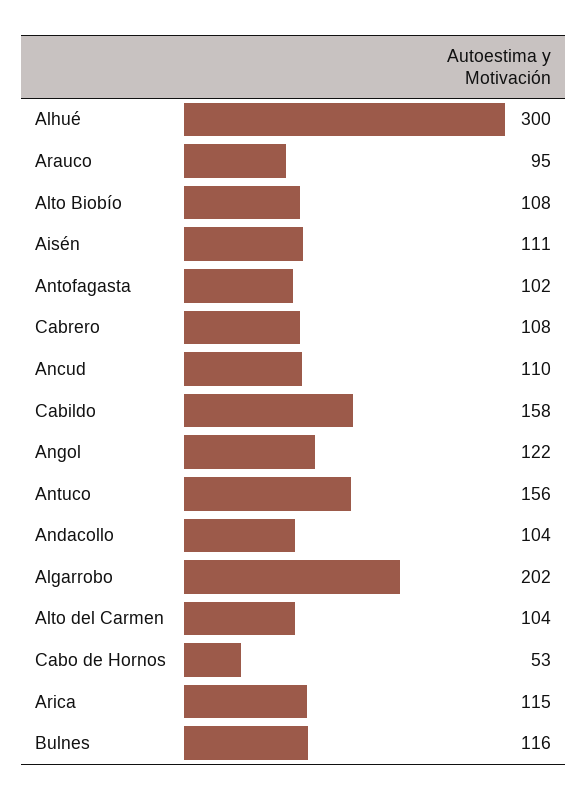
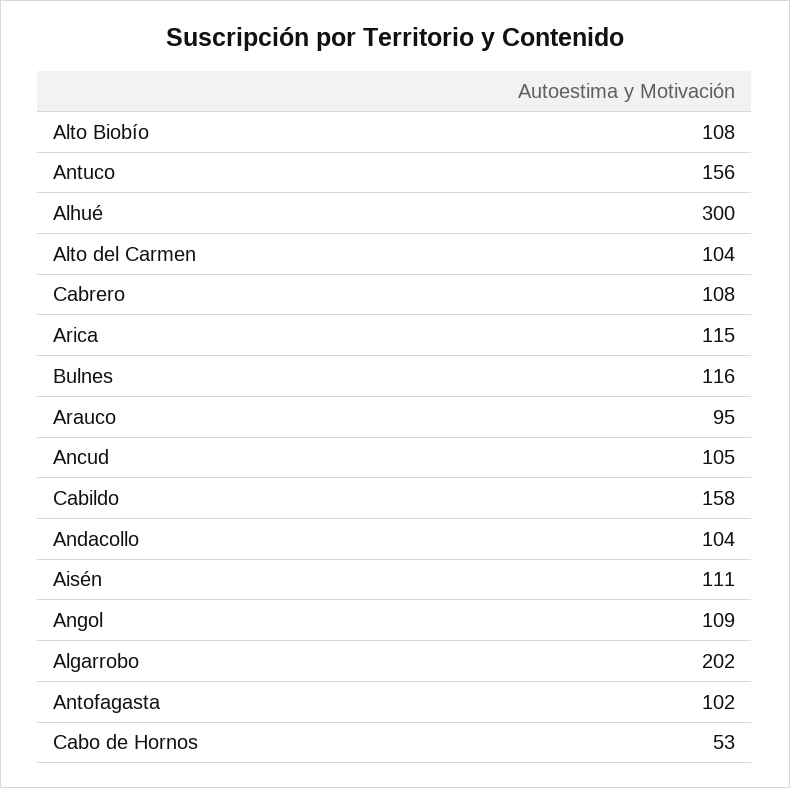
Ancud: 110 -> 105
Angol: 122 -> 109

